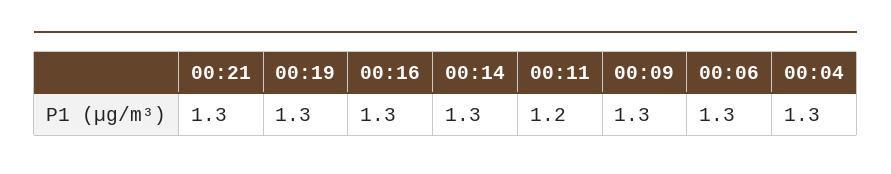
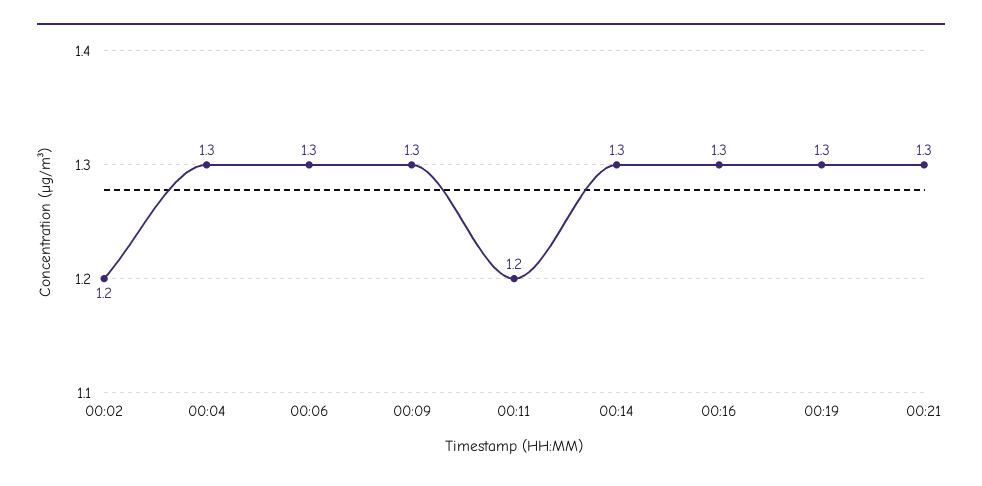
00:02: none -> 1.2

